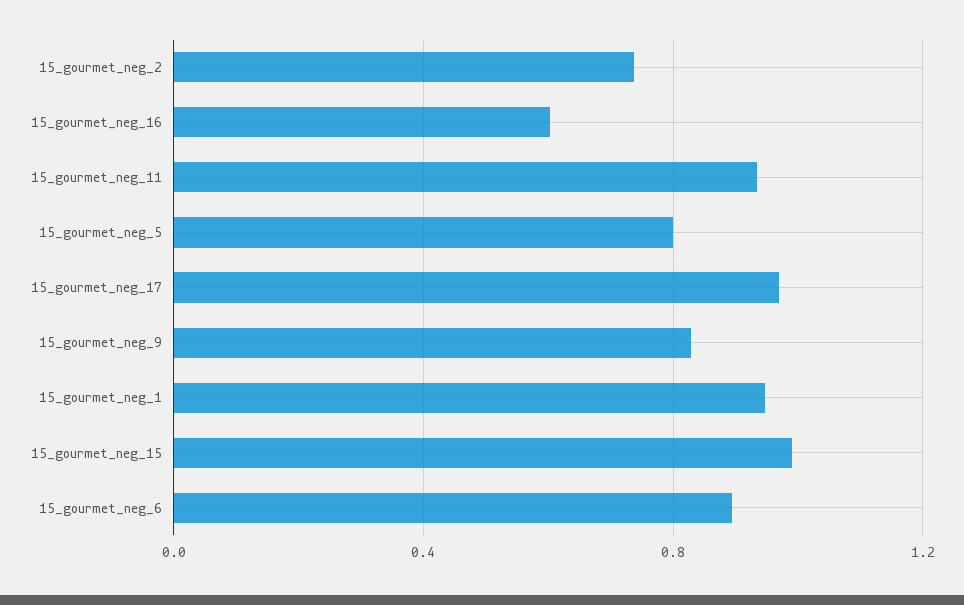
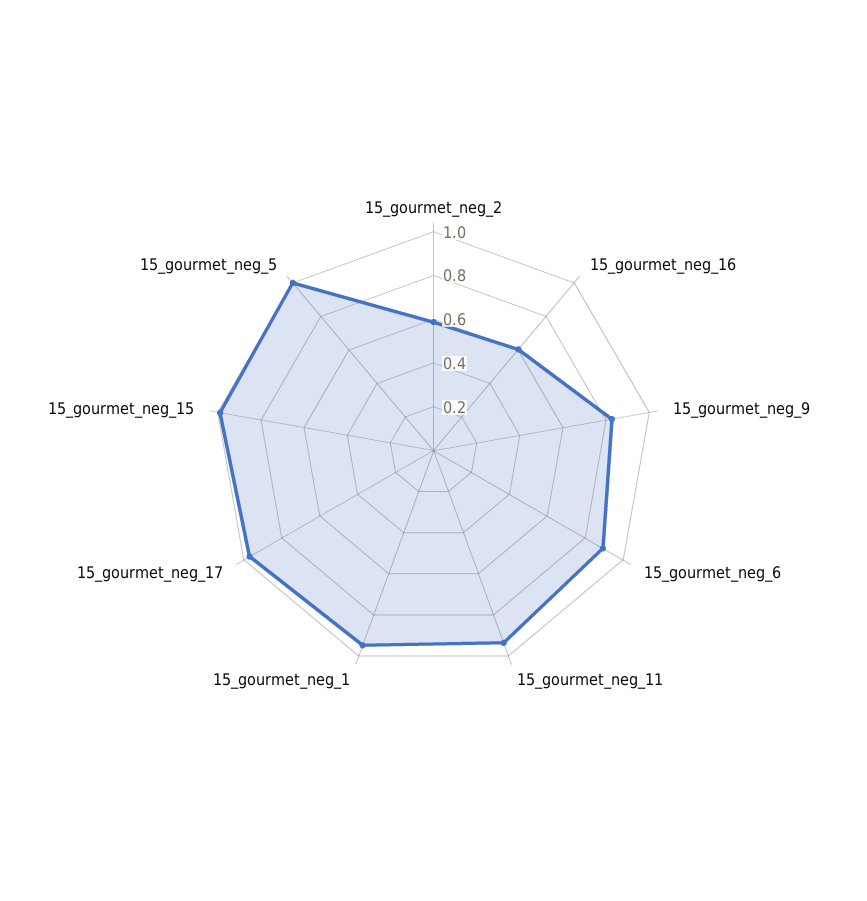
15_gourmet_neg_2: 0.75 -> 0.6
15_gourmet_neg_5: 0.8 -> 1

